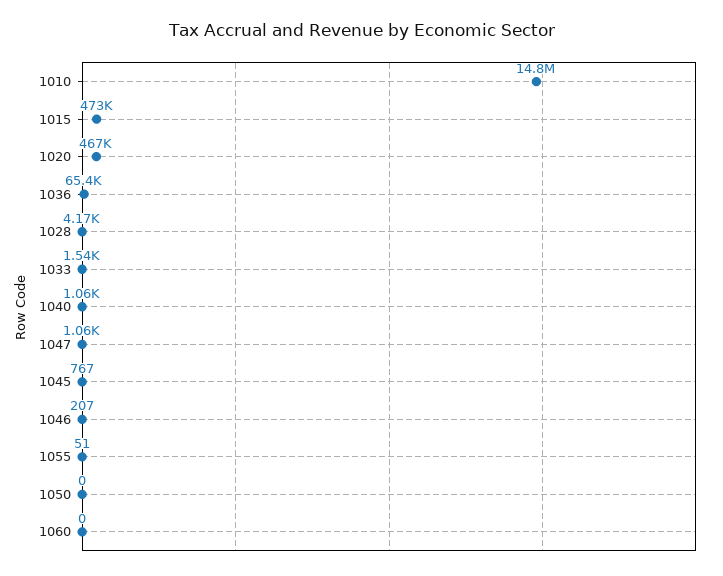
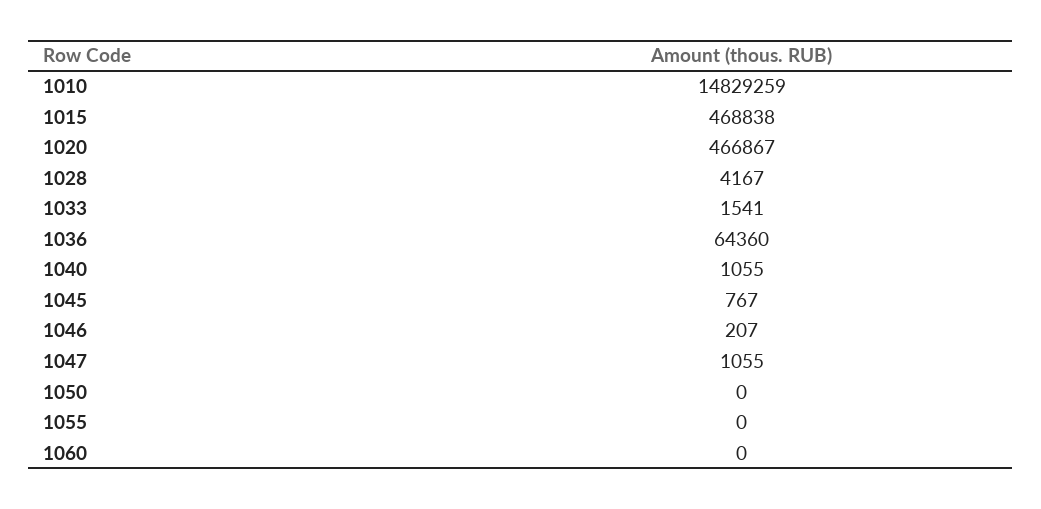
1015: 473000 -> 468838
1036: 65400 -> 64360
1055: 51 -> 0

